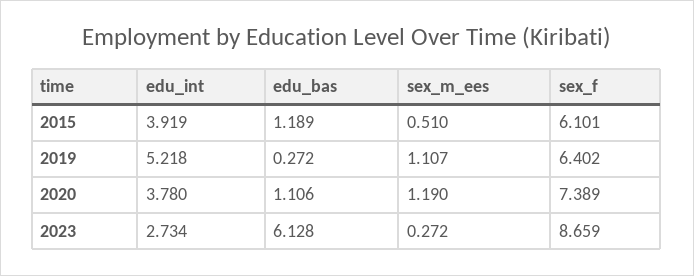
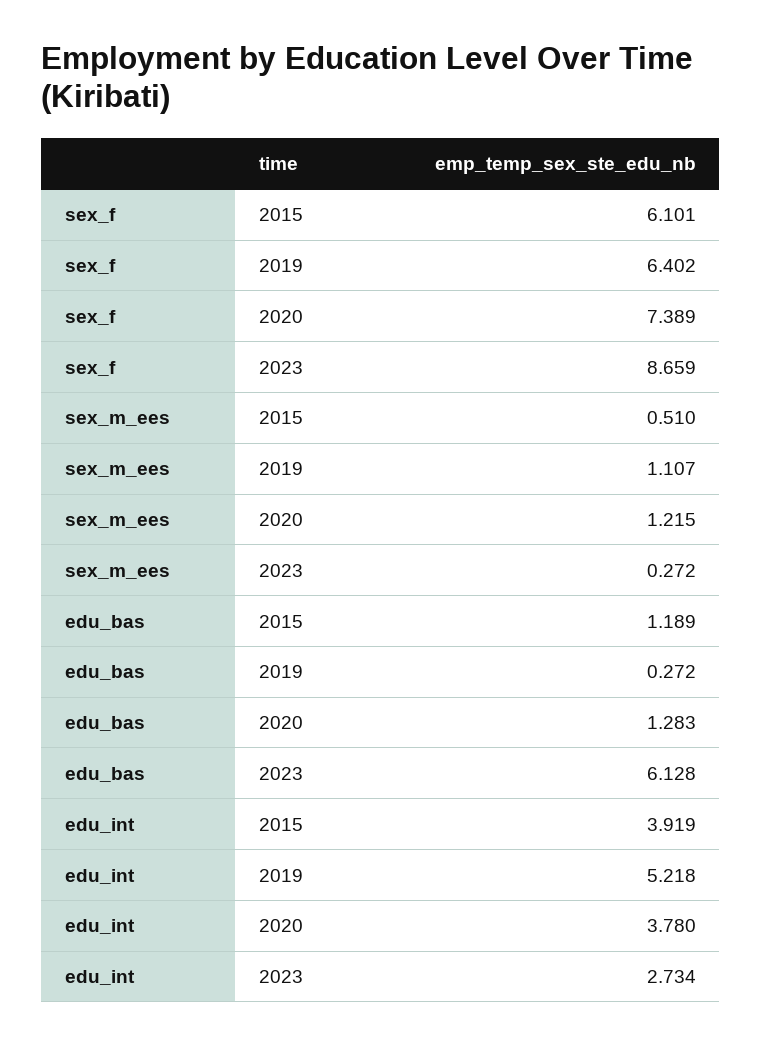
edu_bas, 2020: 1.106 -> 1.283
sex_m_ees, 2020: 1.19 -> 1.215

